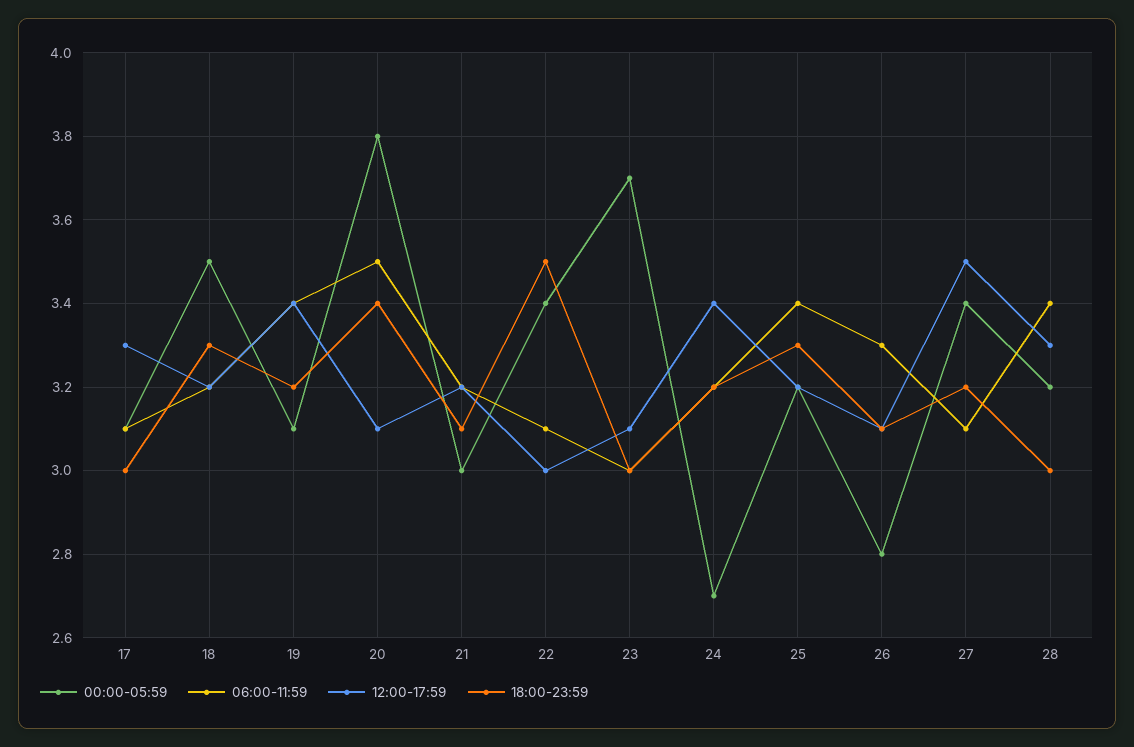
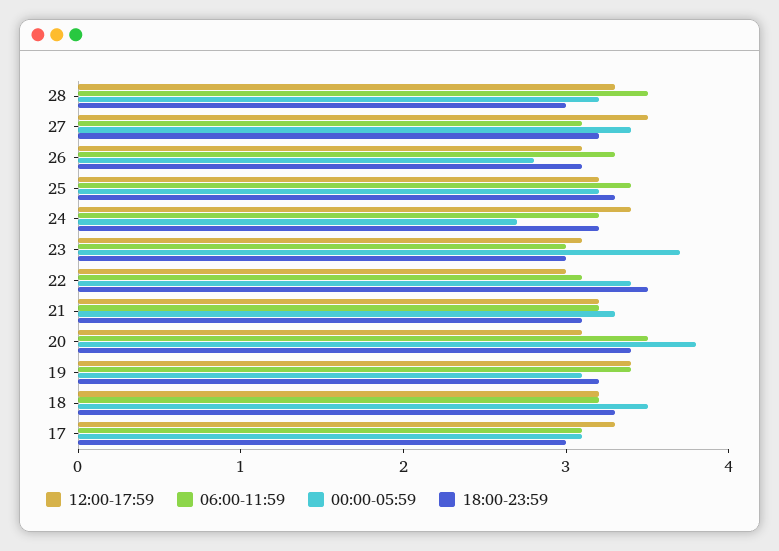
00:00-05:59, 21: 3 -> 3.3
06:00-11:59, 28: 3.4 -> 3.5

